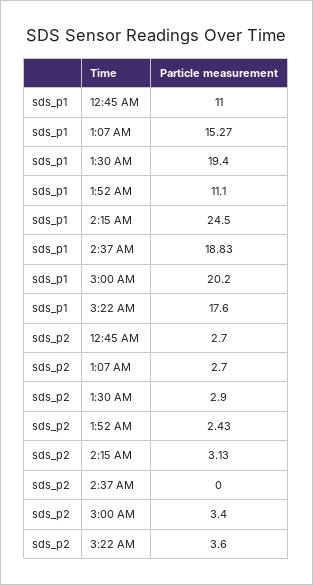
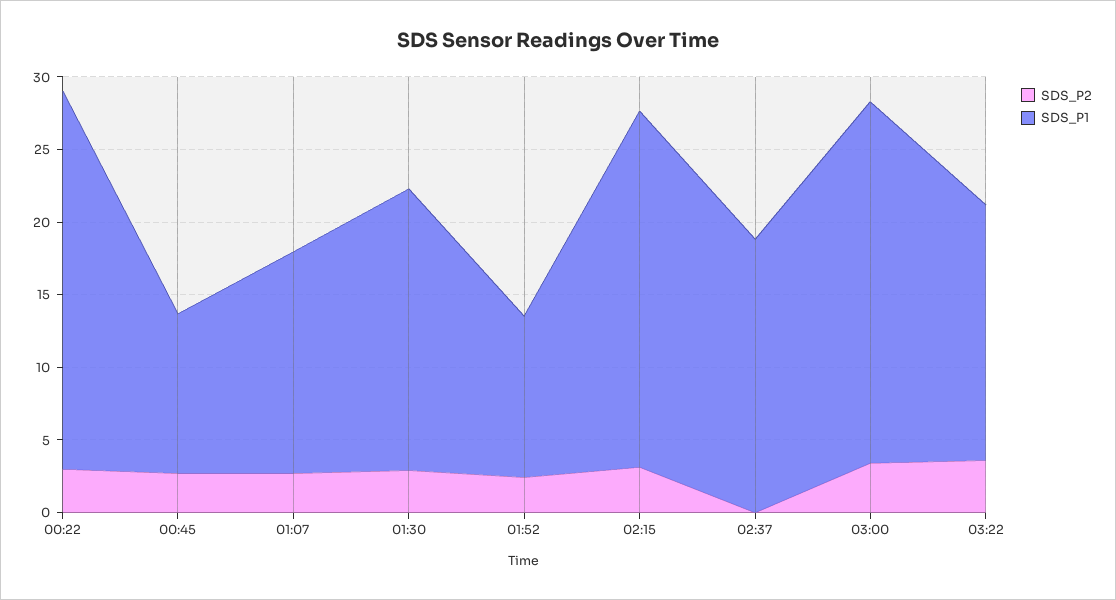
sds_p1, 3:00 AM: 20.2 -> 25
sds_p2, 00:22: none -> 3
sds_p1, 00:22: none -> 26

